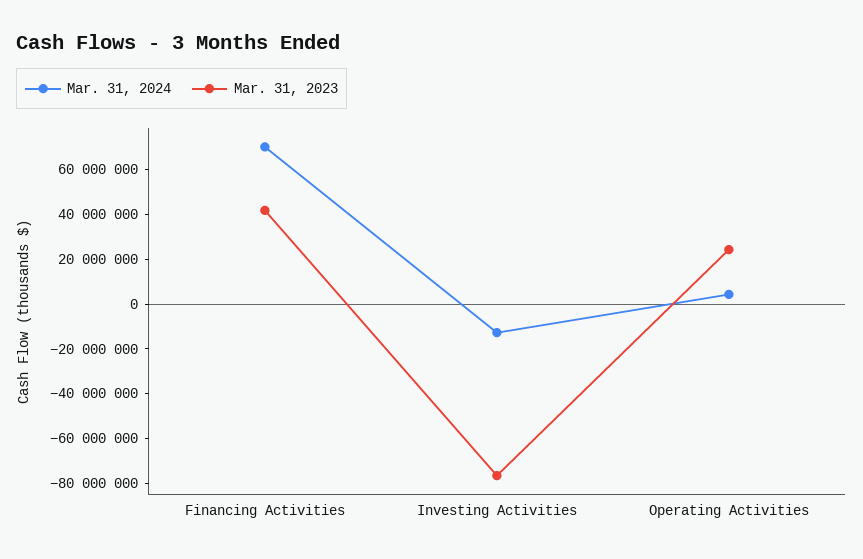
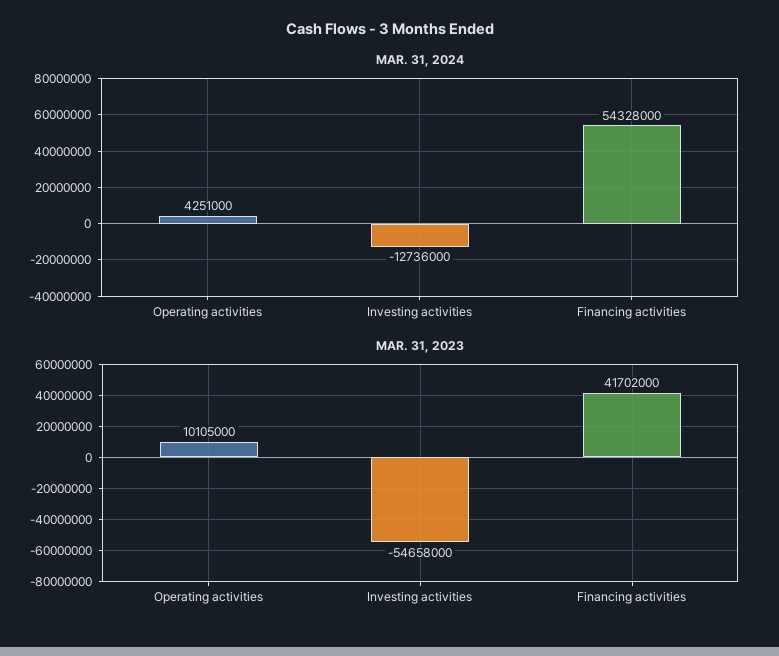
Mar. 31, 2024, Financing Activities: 70000000 -> 54328000
Mar. 31, 2023, Investing Activities: -75000000 -> -54658000
Mar. 31, 2023, Operating Activities: 25000000 -> 10105000

